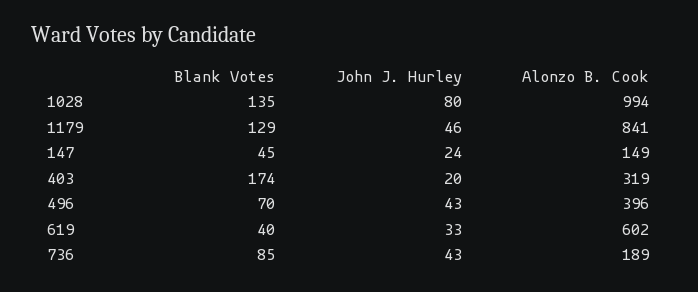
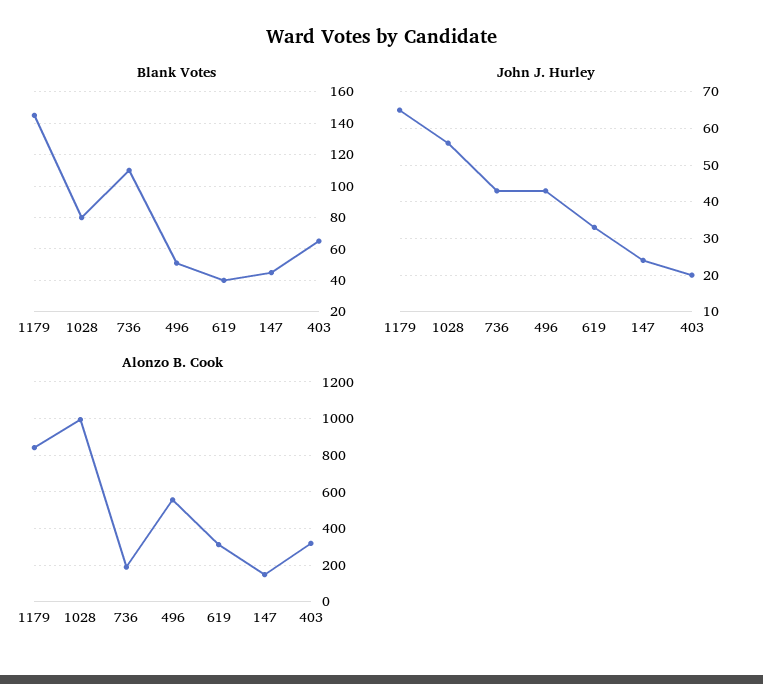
Blank Votes, 1028: 135 -> 80
John J. Hurley, 1028: 80 -> 55
Blank Votes, 1179: 129 -> 145
John J. Hurley, 1179: 46 -> 65
Blank Votes, 403: 174 -> 65
Blank Votes, 496: 70 -> 50
Alonzo B. Cook, 496: 396 -> 550
Alonzo B. Cook, 619: 602 -> 300
Blank Votes, 736: 85 -> 110

